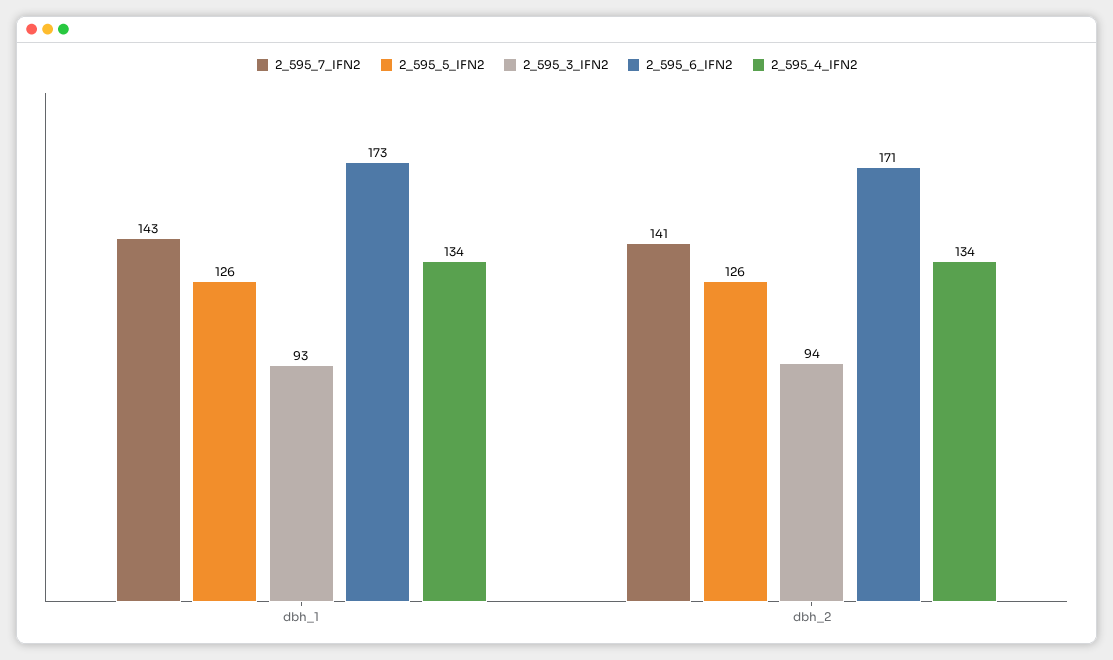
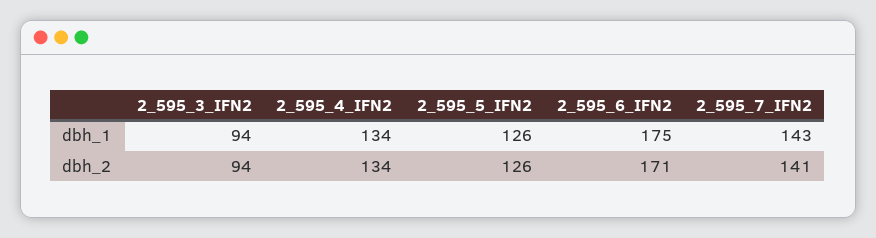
2_595_3_IFN2, dbh_1: 93 -> 94
2_595_6_IFN2, dbh_1: 173 -> 175

